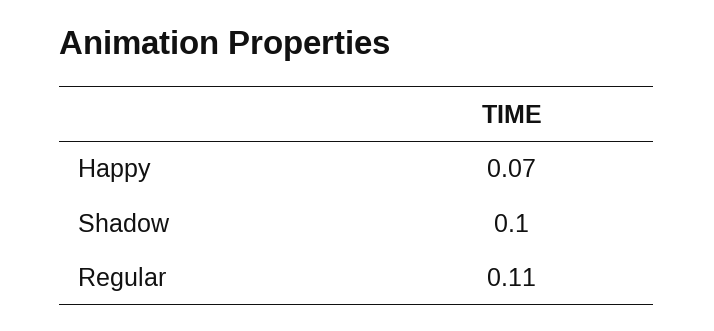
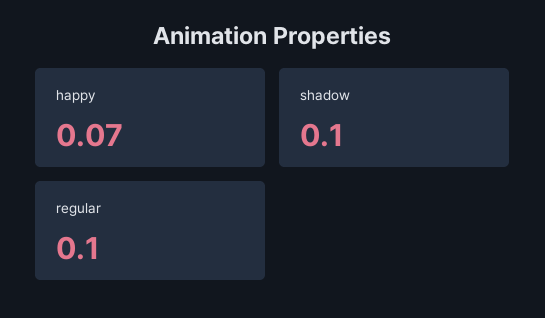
Regular: 0.11 -> 0.1

